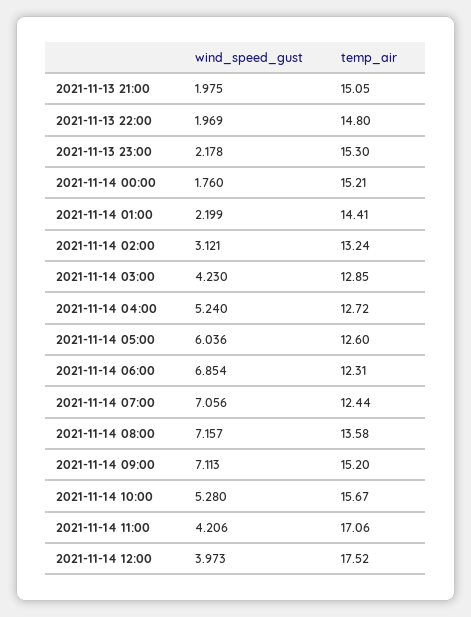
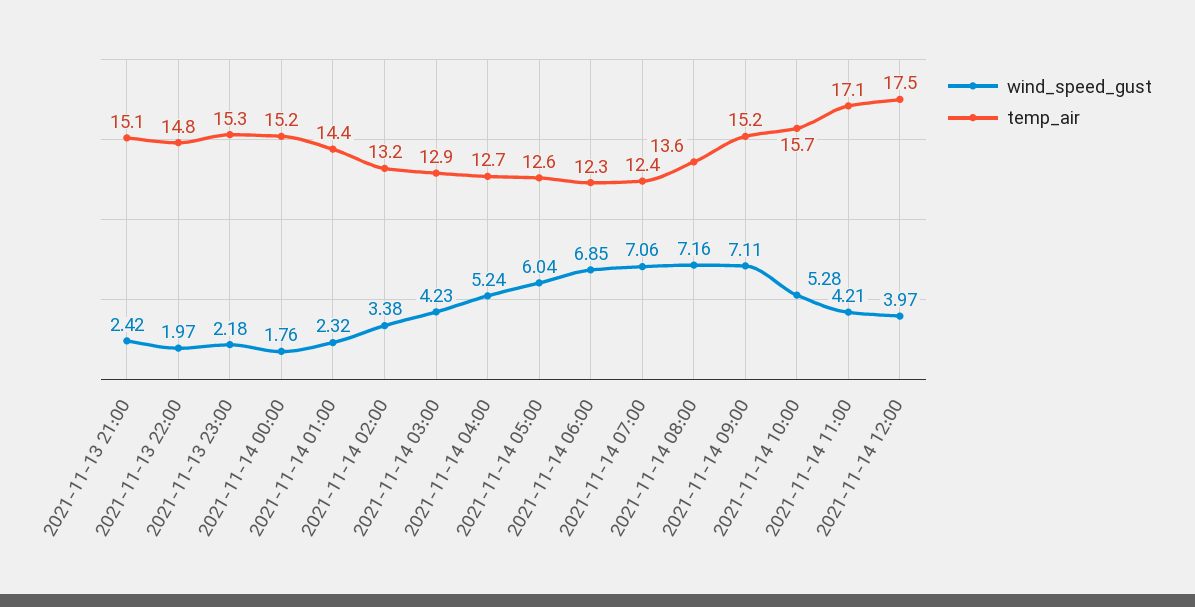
wind_speed_gust, 2021-11-13 21:00: 1.975 -> 2.42
wind_speed_gust, 2021-11-14 01:00: 2.199 -> 2.32
wind_speed_gust, 2021-11-14 02:00: 3.121 -> 3.38

